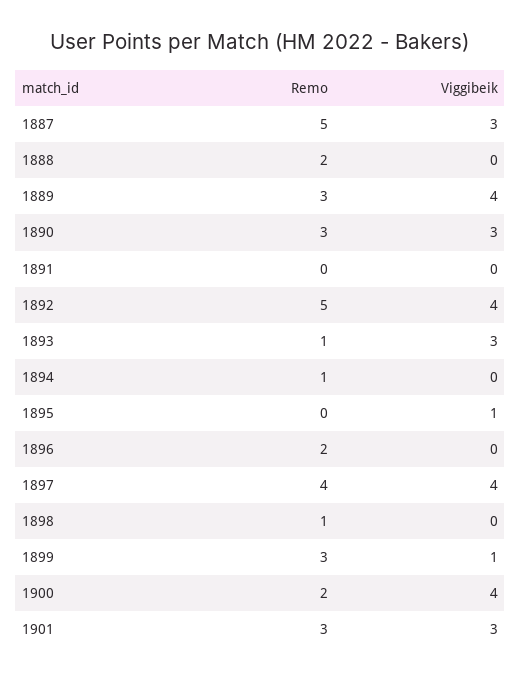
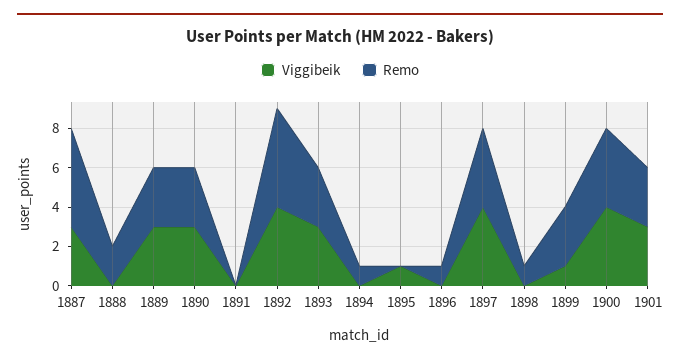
Viggibeik, 1889: 4 -> 3
Remo, 1893: 1 -> 3
Remo, 1896: 2 -> 1
Remo, 1900: 2 -> 4

